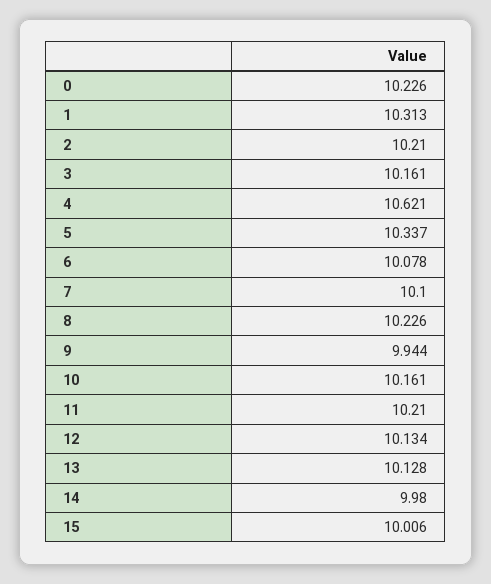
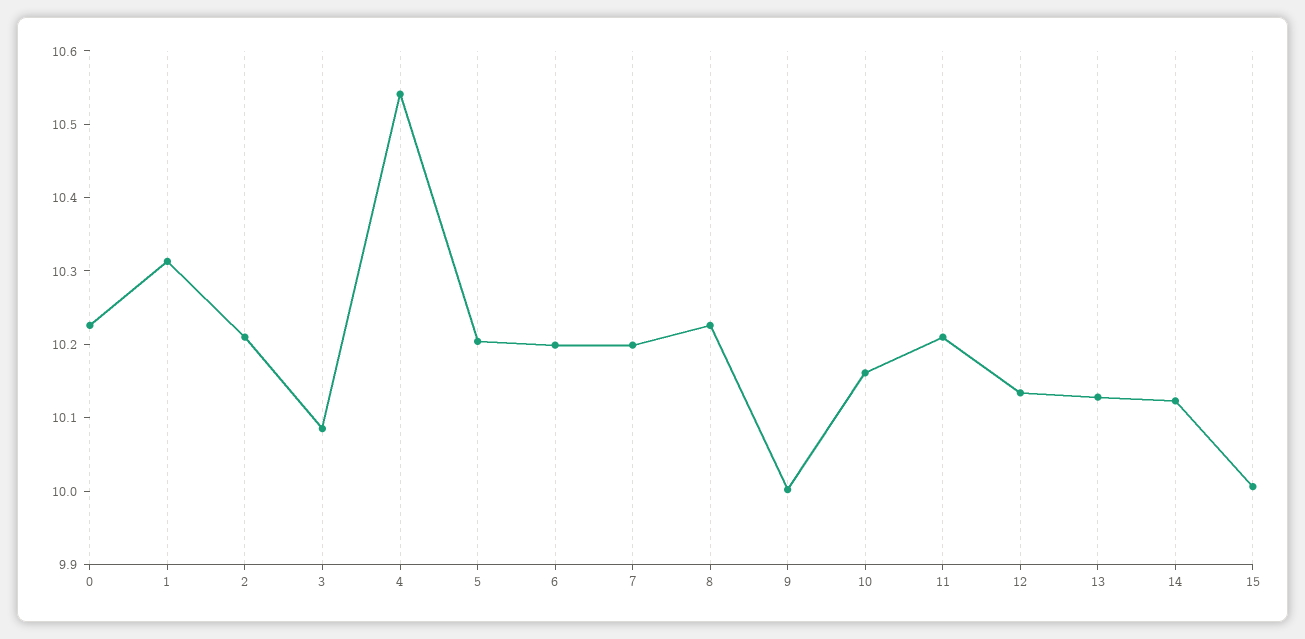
3: 10.161 -> 10.08
4: 10.621 -> 10.54
5: 10.337 -> 10.2
6: 10.078 -> 10.2
7: 10.1 -> 10.2
9: 9.944 -> 10
14: 9.98 -> 10.12

